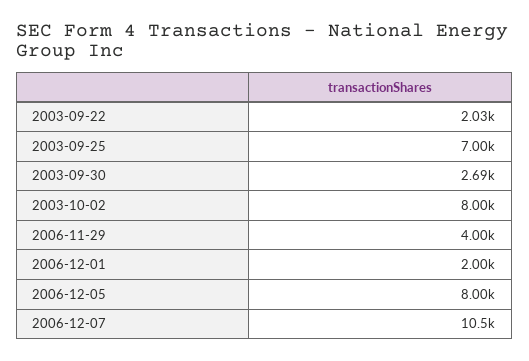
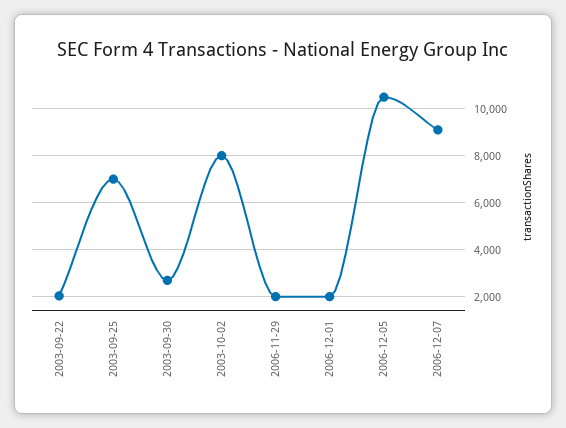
2006-11-29: 4000 -> 2000
2006-12-05: 8000 -> 10500
2006-12-07: 10500 -> 9000

